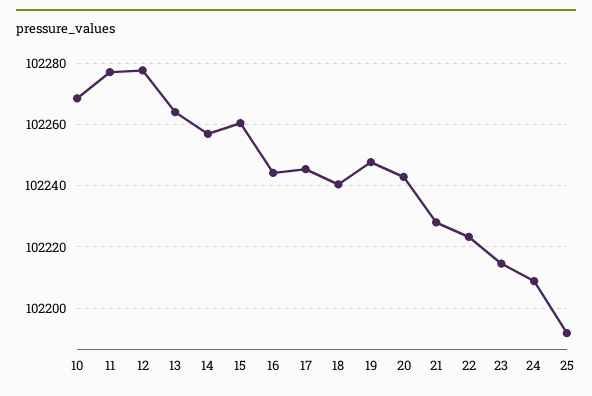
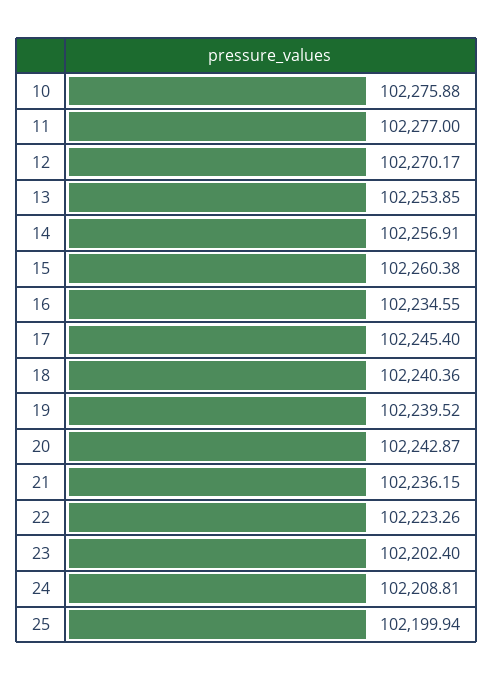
10: 102268 -> 102275.88
12: 102278 -> 102270.17
13: 102264 -> 102253.85
16: 102244 -> 102234.55
19: 102248 -> 102239.52
21: 102228 -> 102236.15
23: 102214 -> 102202.4
25: 102192 -> 102199.94

